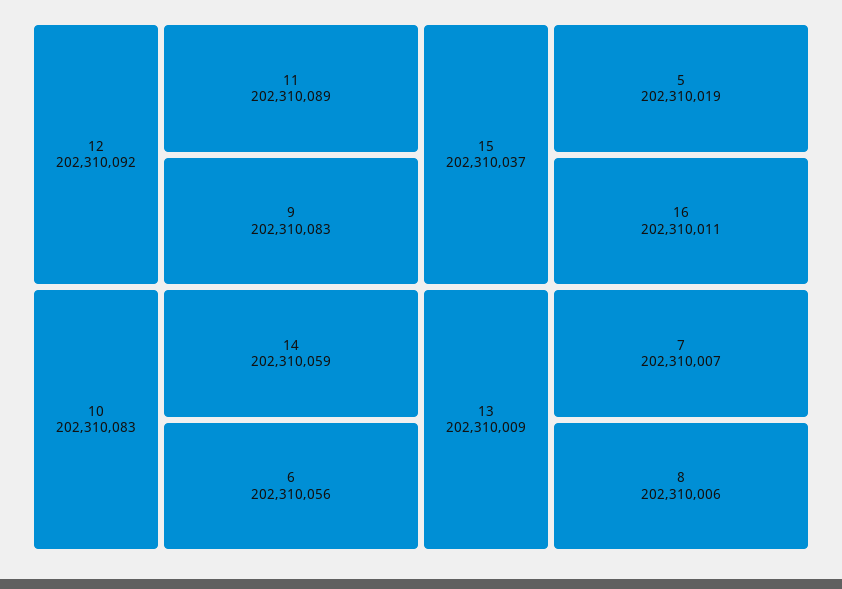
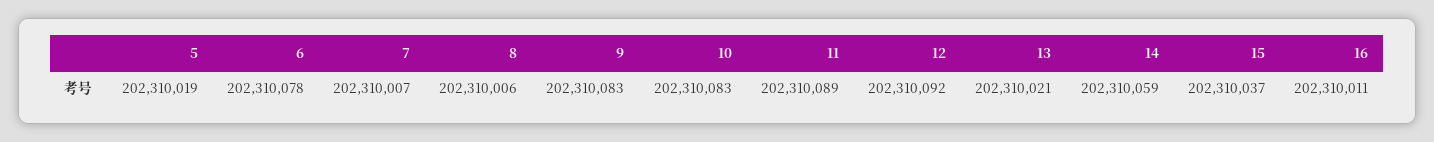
6: 202310056 -> 202310078
13: 202310009 -> 202310021

